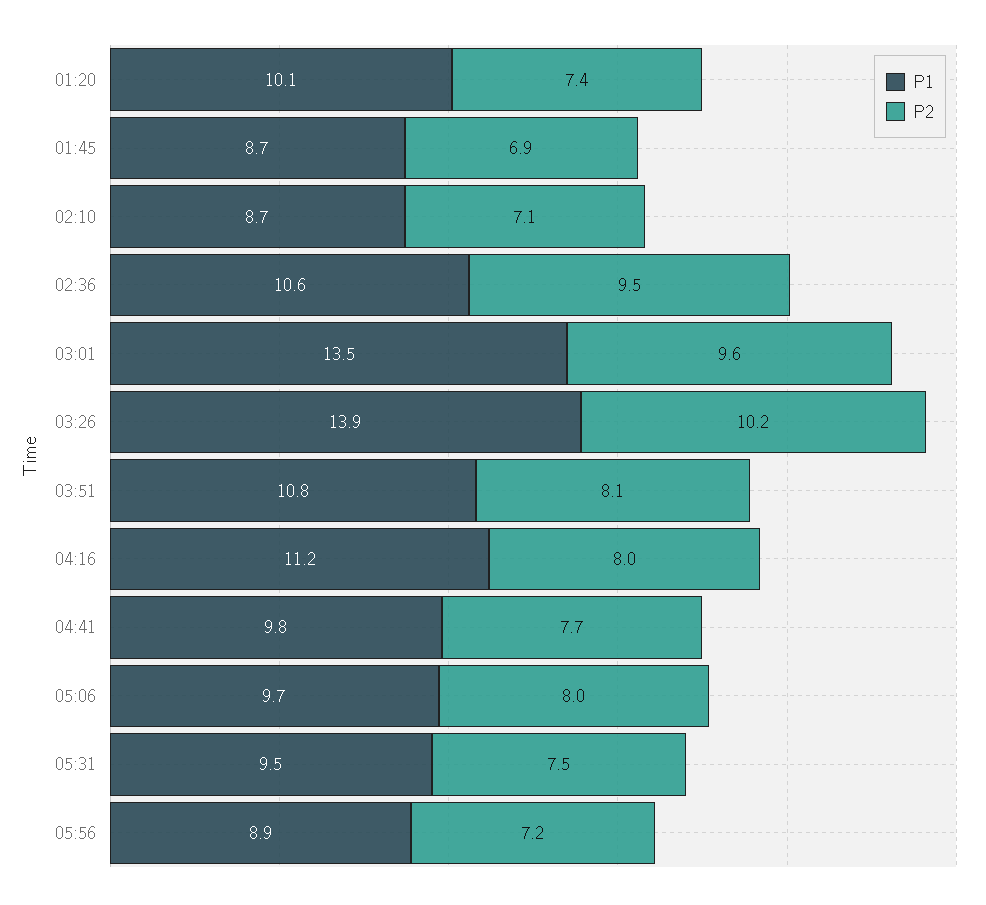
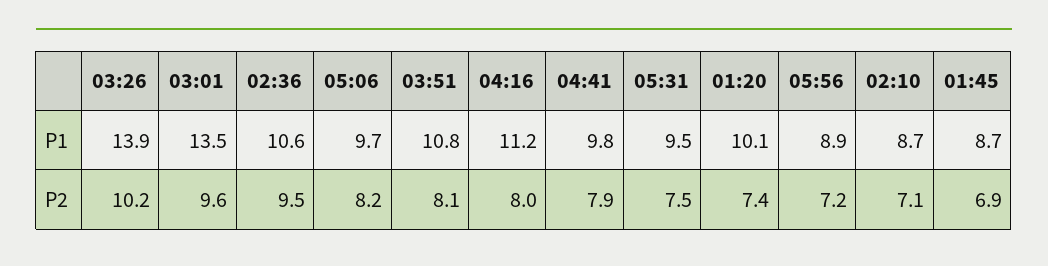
P2, 04:41: 7.7 -> 7.9
P2, 05:06: 8 -> 8.2

